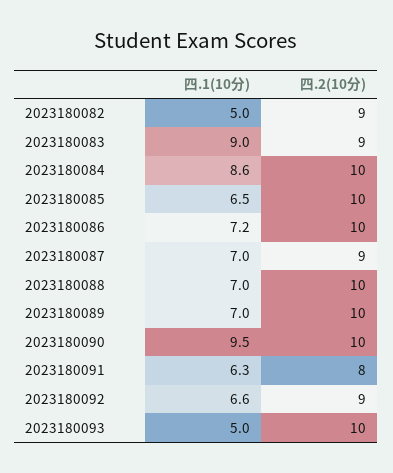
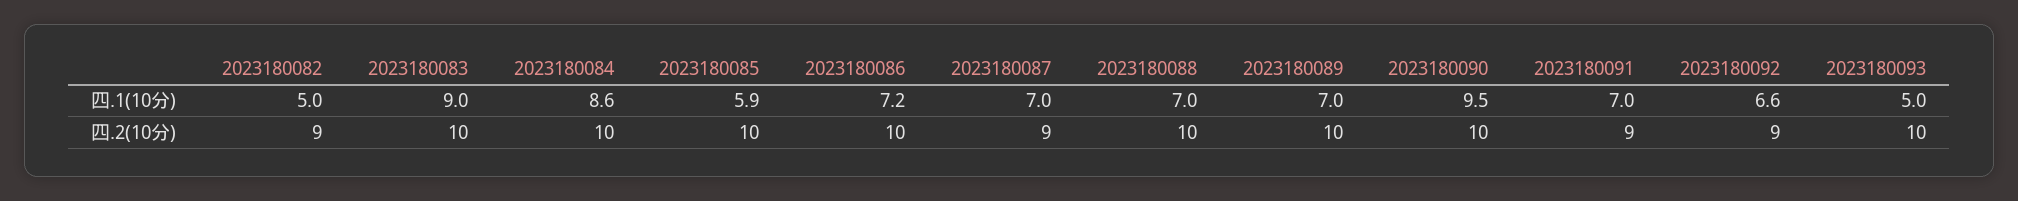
四.2(10分), 2023180083: 9 -> 10
四.1(10分), 2023180085: 6.5 -> 5.9
四.1(10分), 2023180091: 6.3 -> 7
四.2(10分), 2023180091: 8 -> 9

